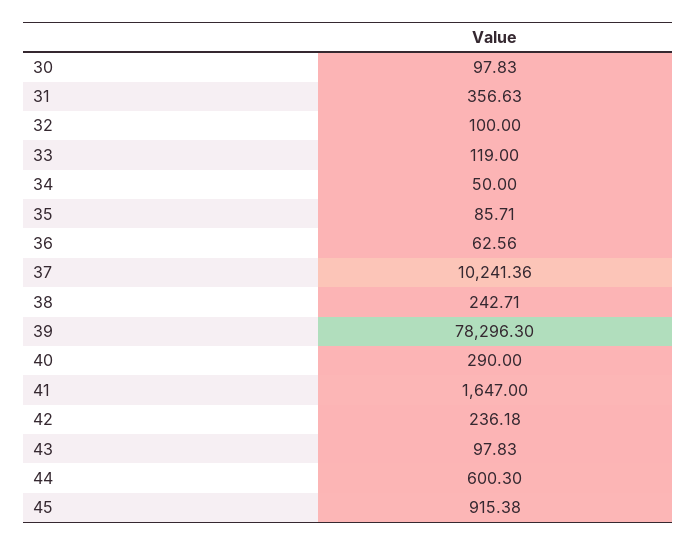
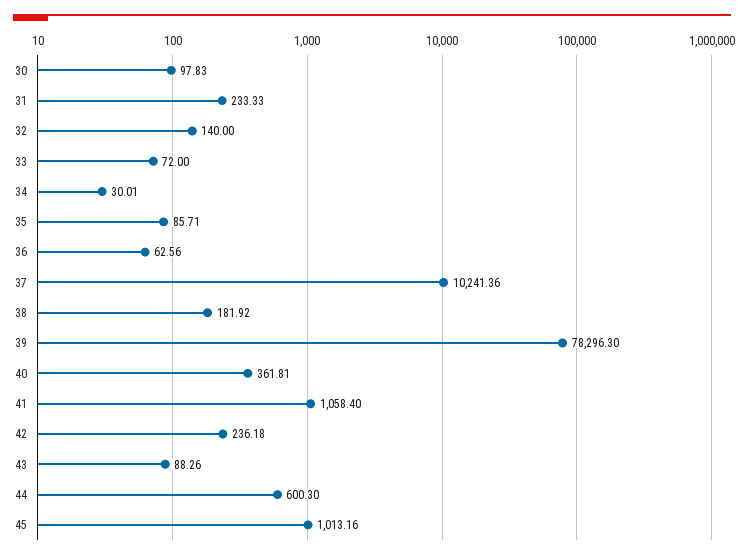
31: 356.63 -> 233.33
32: 100 -> 140
33: 119 -> 72
34: 50 -> 30.01
38: 242.71 -> 181.92
40: 290 -> 361.81
41: 1647 -> 1058.4
43: 97.83 -> 88.26
45: 915.38 -> 1013.16

